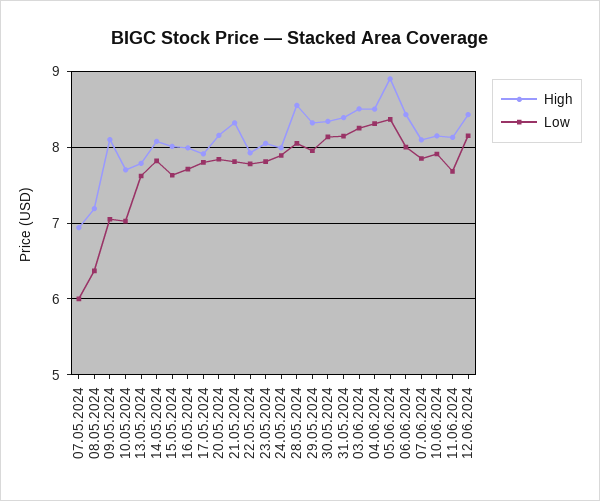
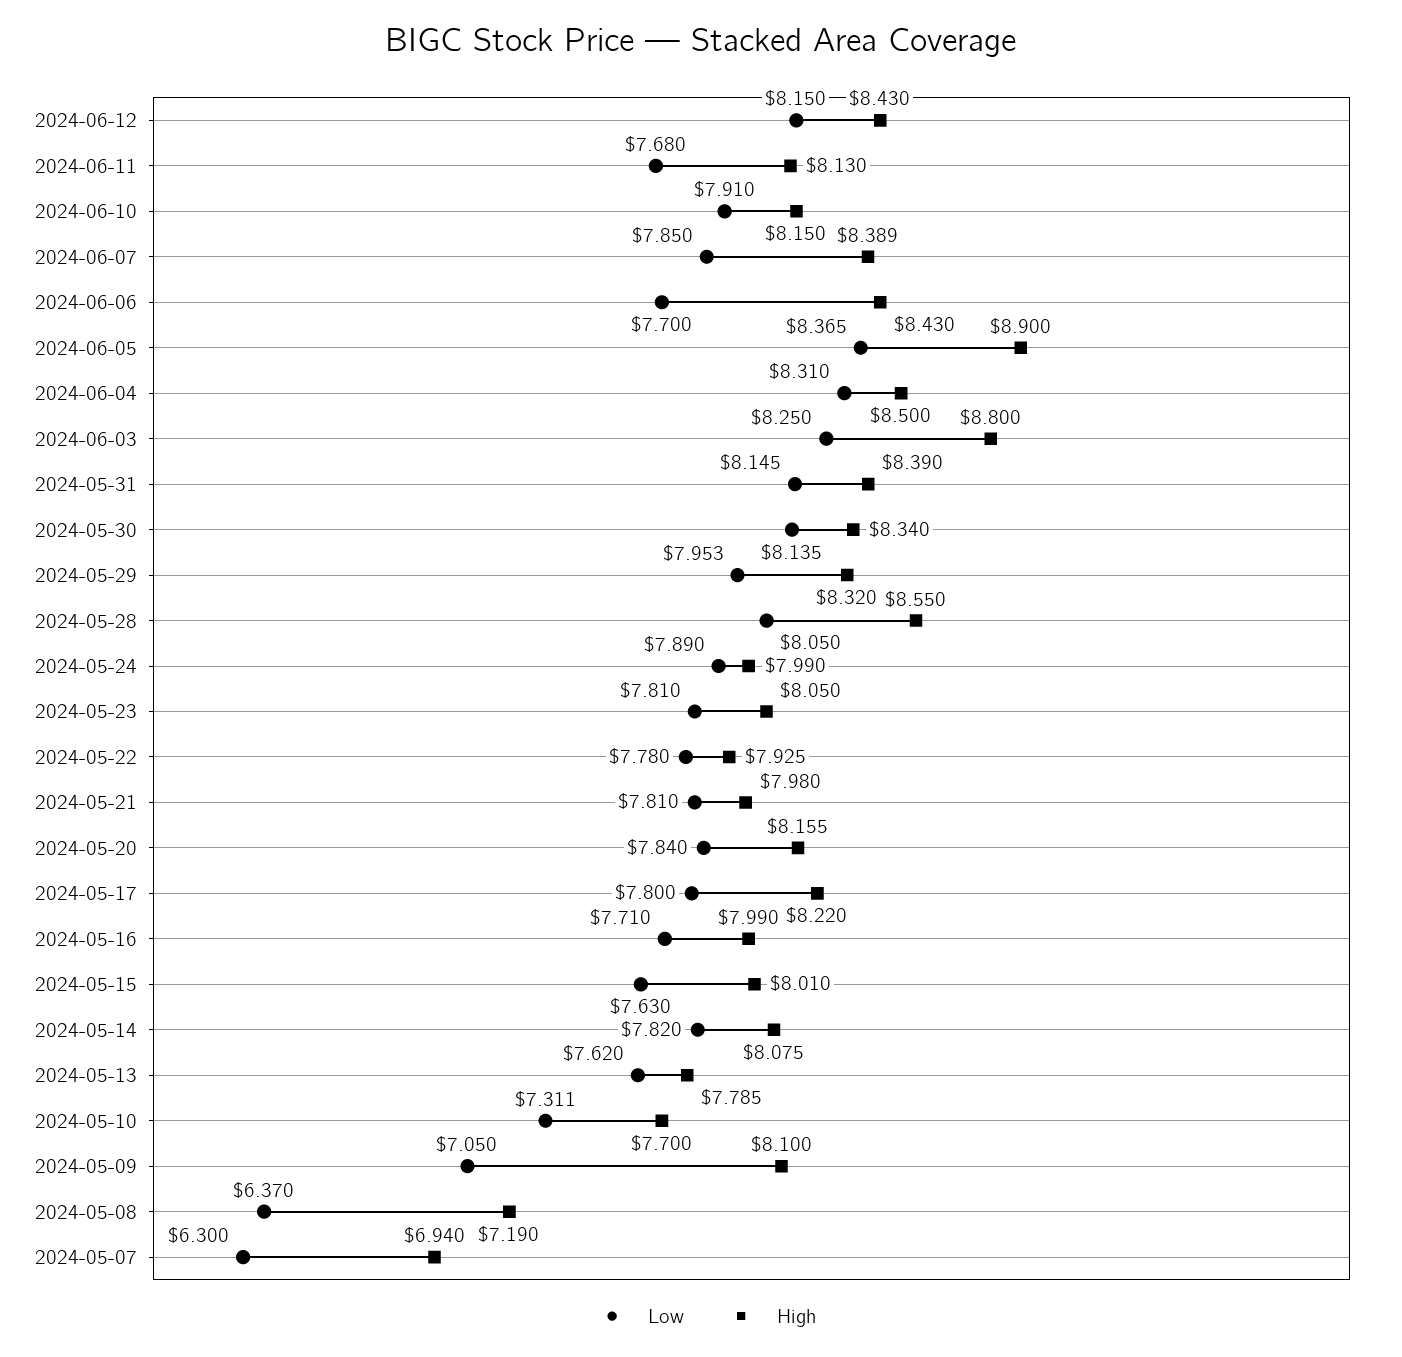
Low, 07.05.2024: 6 -> 6.3
Low, 10.05.2024: 7 -> 7.311
High, 17.05.2024: 7.9 -> 8.22
High, 21.05.2024: 8.3 -> 7.98
High, 03.06.2024: 8.5 -> 8.8
Low, 06.06.2024: 8 -> 7.7
High, 07.06.2024: 8.1 -> 8.389

